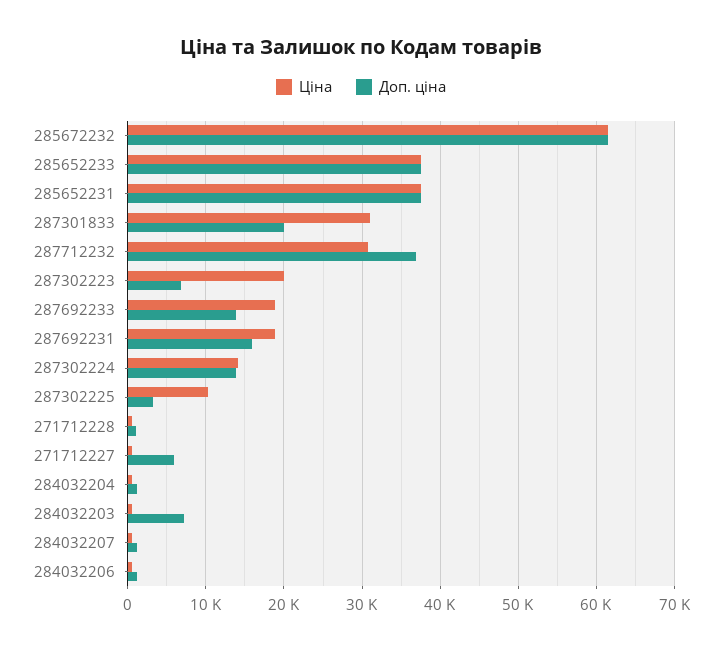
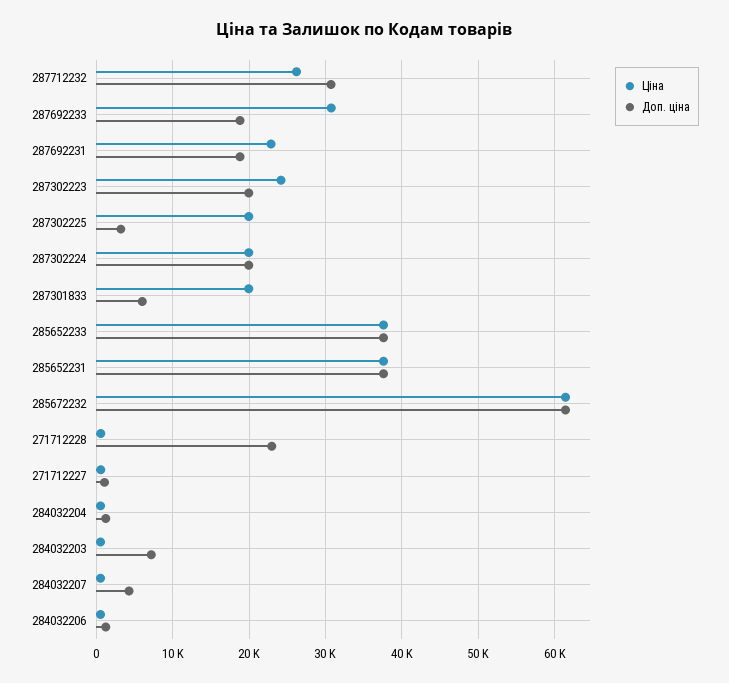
Ціна, 287301833: 31000 -> 20000
Доп. ціна, 287301833: 20000 -> 6000
Ціна, 287712232: 31000 -> 26000
Доп. ціна, 287712232: 37000 -> 31000
Ціна, 287302223: 20000 -> 24000
Доп. ціна, 287302223: 7000 -> 20000
Ціна, 287692233: 19000 -> 31000
Доп. ціна, 287692233: 14000 -> 19000
Ціна, 287692231: 19000 -> 23000
Доп. ціна, 287692231: 16000 -> 19000
Ціна, 287302224: 14000 -> 20000
Доп. ціна, 287302224: 14000 -> 20000
Ціна, 287302225: 10000 -> 20000
Доп. ціна, 271712228: 1000 -> 23000
Доп. ціна, 271712227: 6000 -> 1000
Доп. ціна, 284032207: 1000 -> 4000

